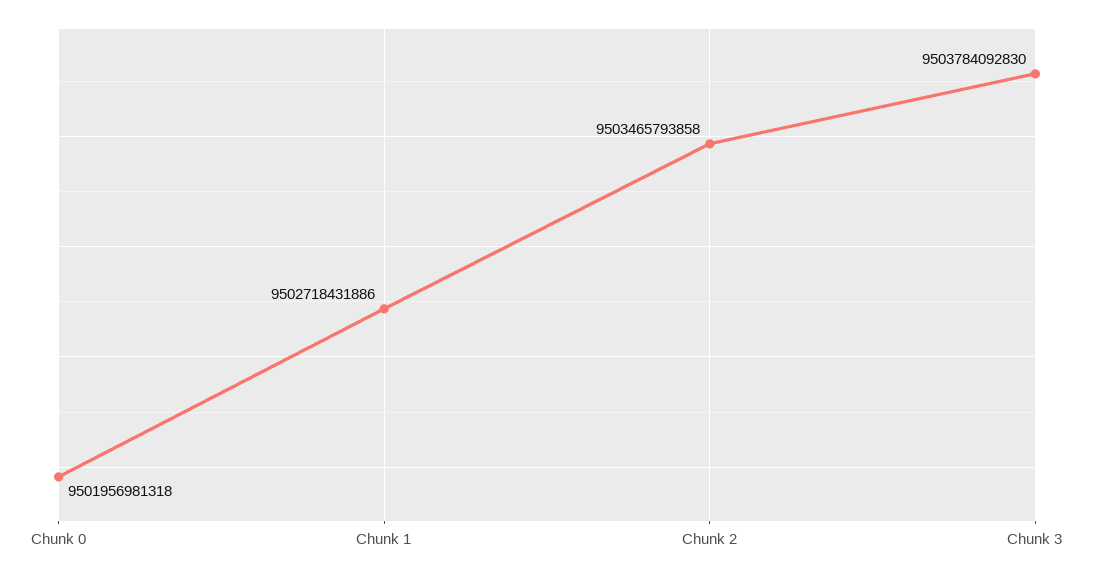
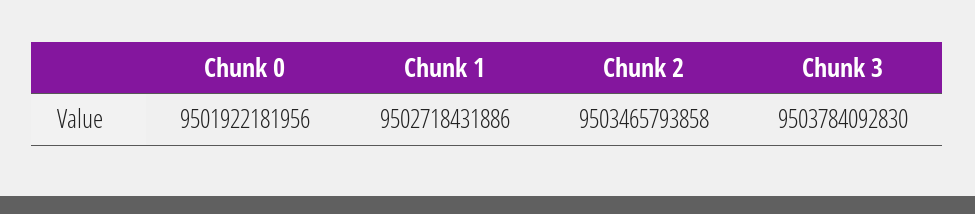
Chunk 0: 9501956981318 -> 9501922181956

